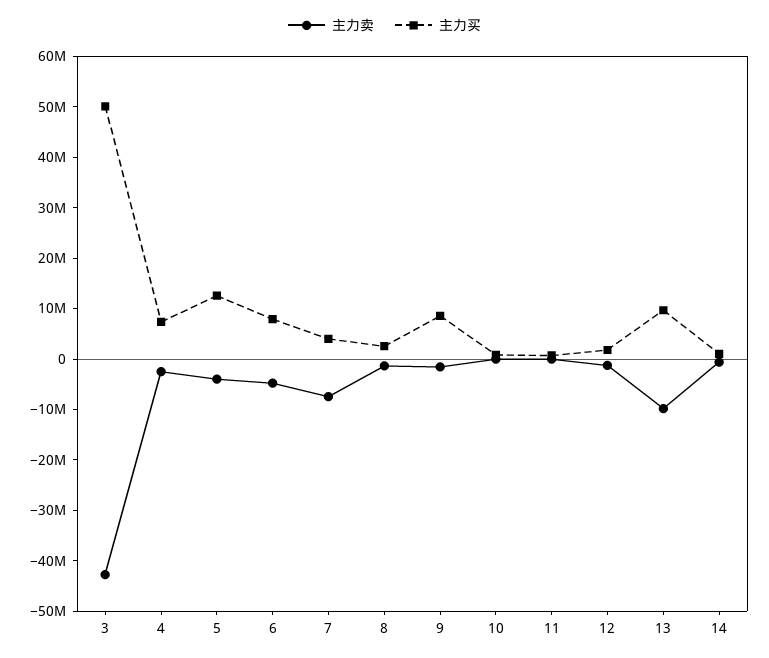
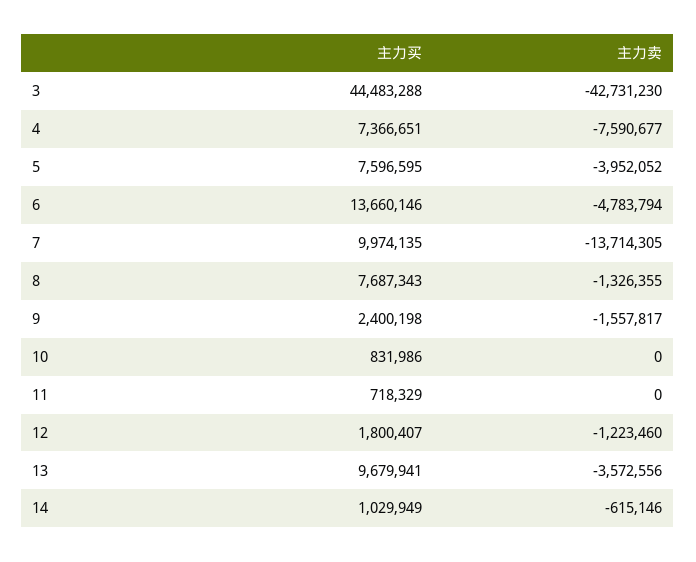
主力买, 3: 50000000 -> 44483288
主力卖, 4: -2000000 -> -7590677
主力买, 5: 12000000 -> 7596595
主力买, 6: 8000000 -> 13660146
主力卖, 7: -8000000 -> -13714305
主力买, 7: 4000000 -> 9974135
主力买, 8: 2000000 -> 7687343
主力买, 9: 8000000 -> 2400198
主力卖, 13: -10000000 -> -3572556

